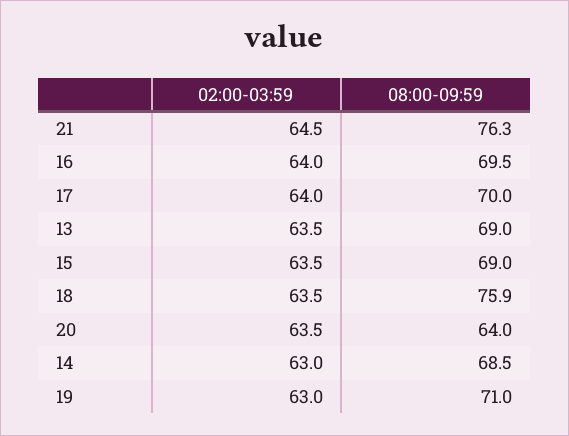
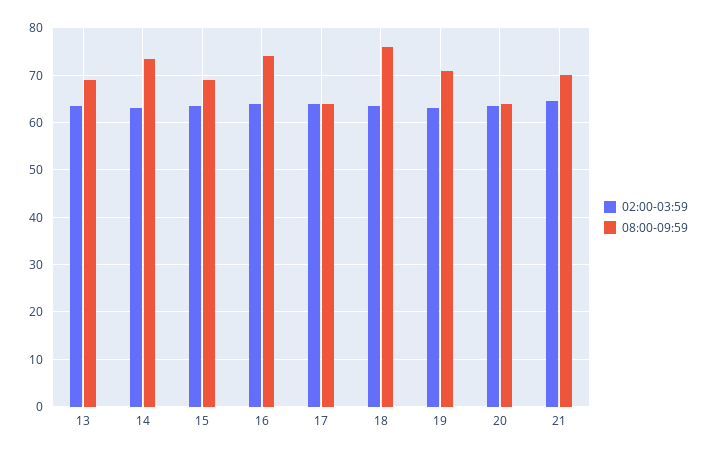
08:00-09:59, 21: 76.3 -> 70
08:00-09:59, 16: 69.5 -> 74
08:00-09:59, 17: 70 -> 64
08:00-09:59, 14: 68.5 -> 74

